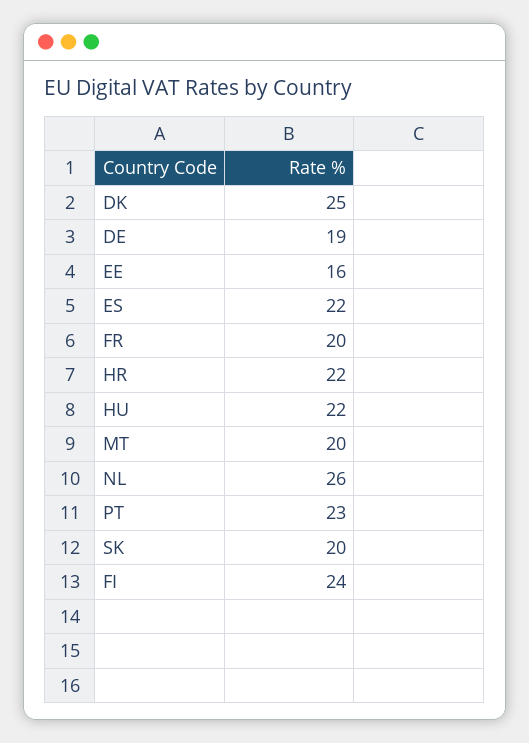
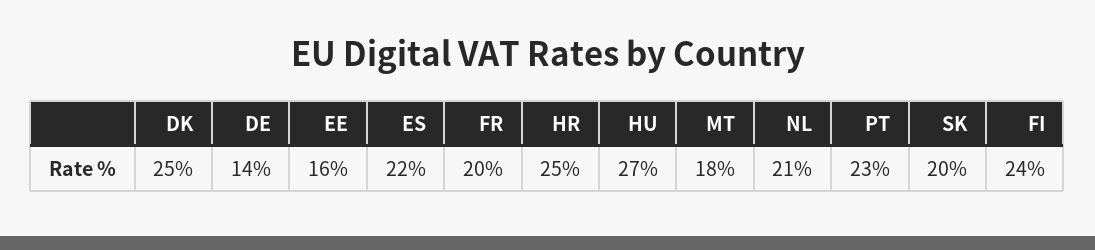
DE: 19 -> 14
HR: 22 -> 25
HU: 22 -> 27
MT: 20 -> 18
NL: 26 -> 21

